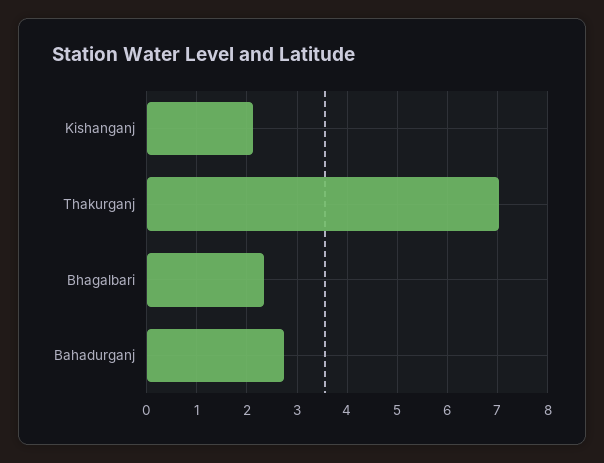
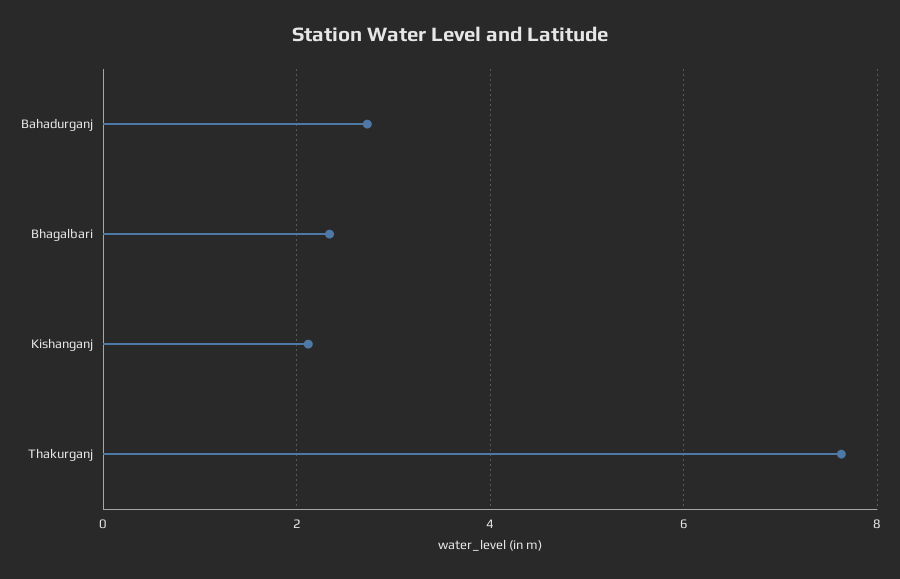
Thakurganj: 7 -> 7.6

